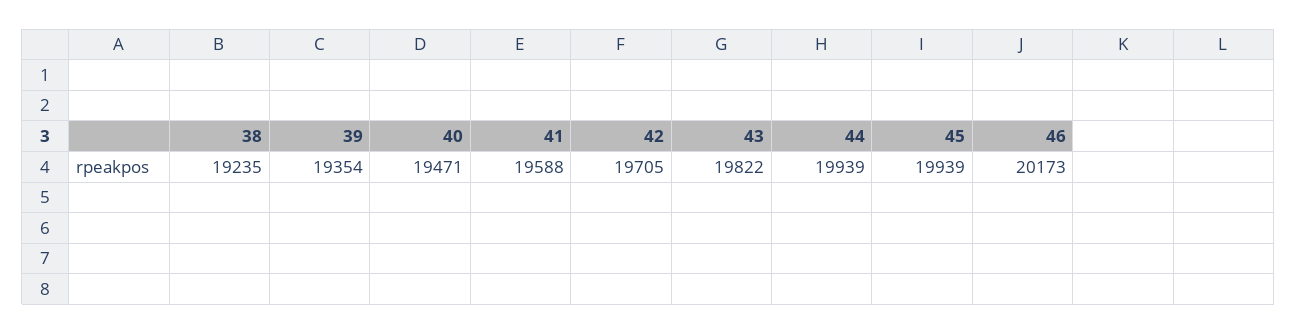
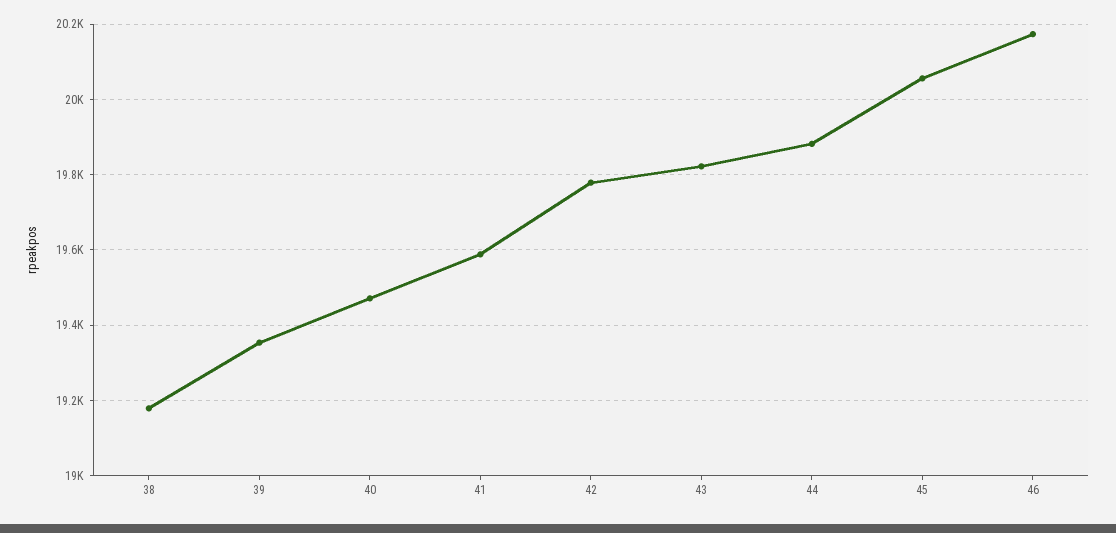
38: 19235 -> 19180
42: 19705 -> 19780
44: 19939 -> 19880
45: 19939 -> 20060

